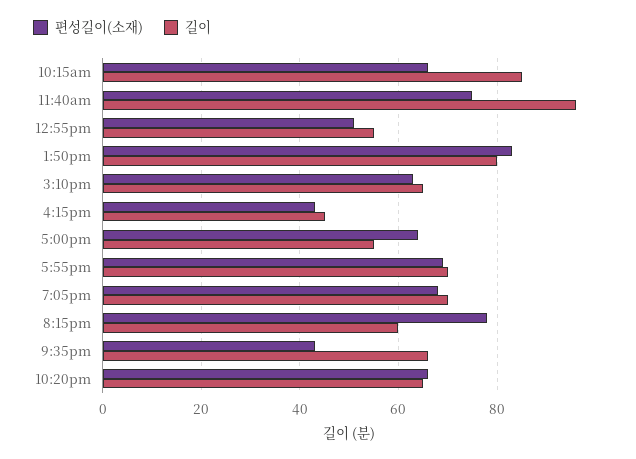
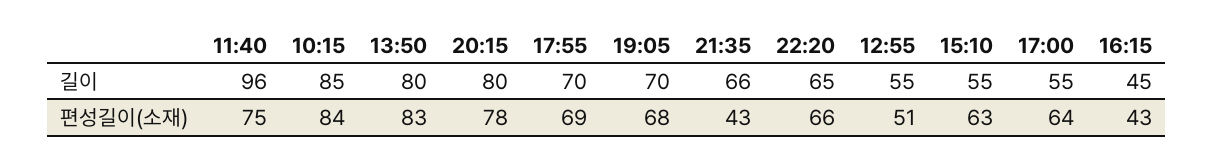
편성길이(소재), 10:15am: 65 -> 84
길이, 3:10pm: 65 -> 55
길이, 8:15pm: 60 -> 80

